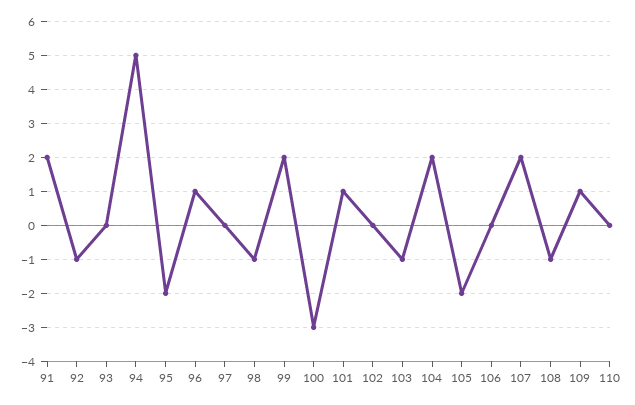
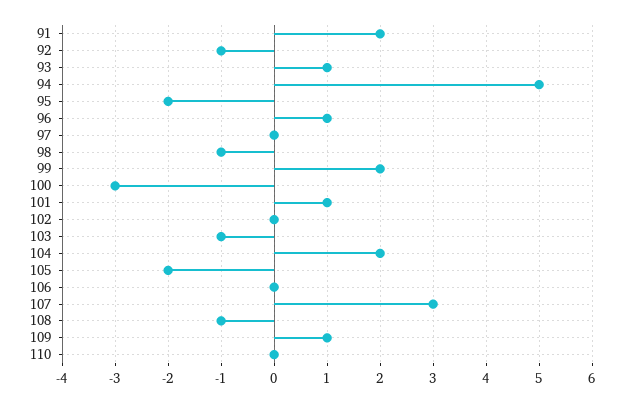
93: 0 -> 1
107: 2 -> 3

